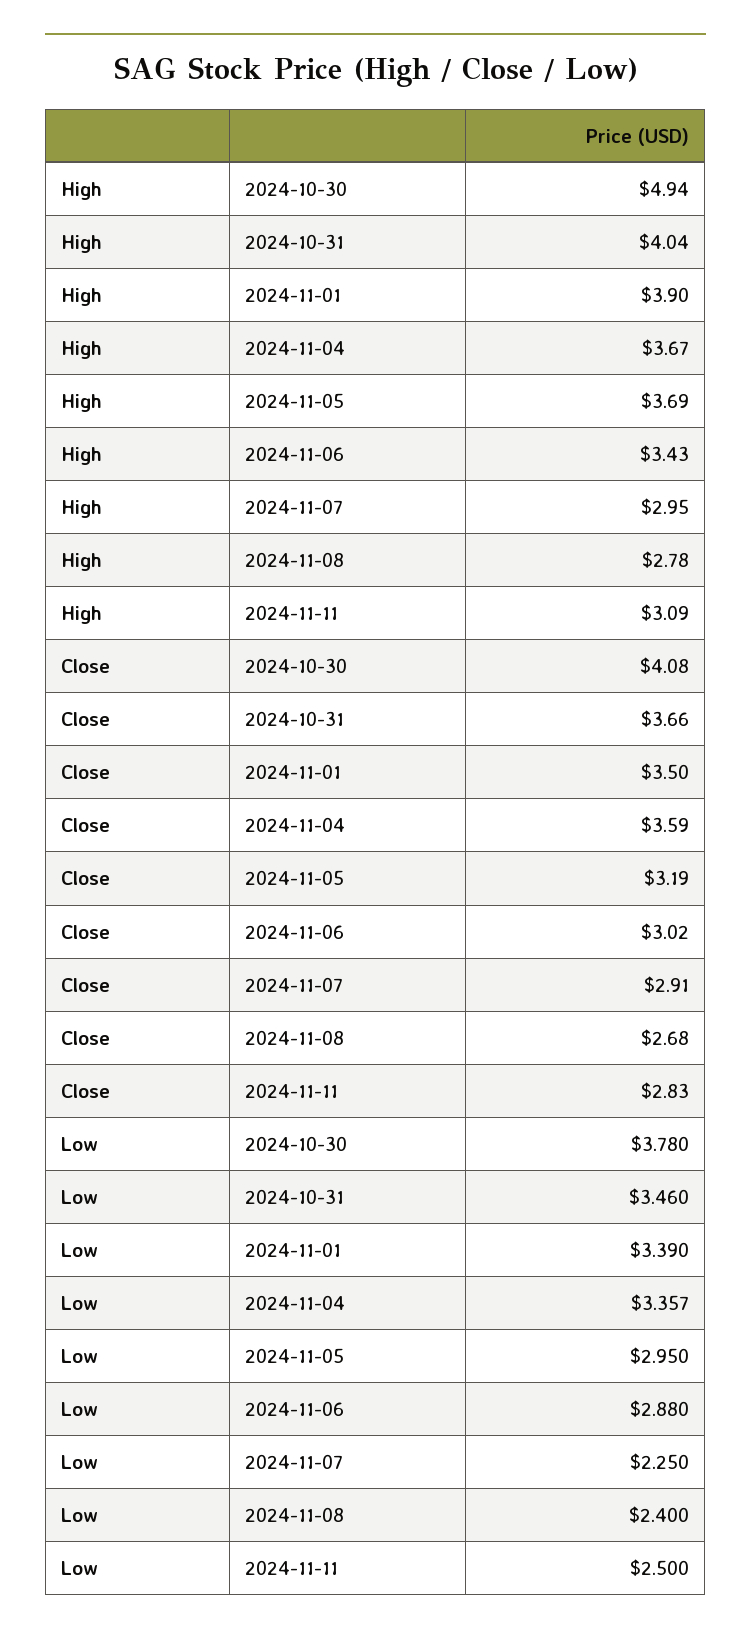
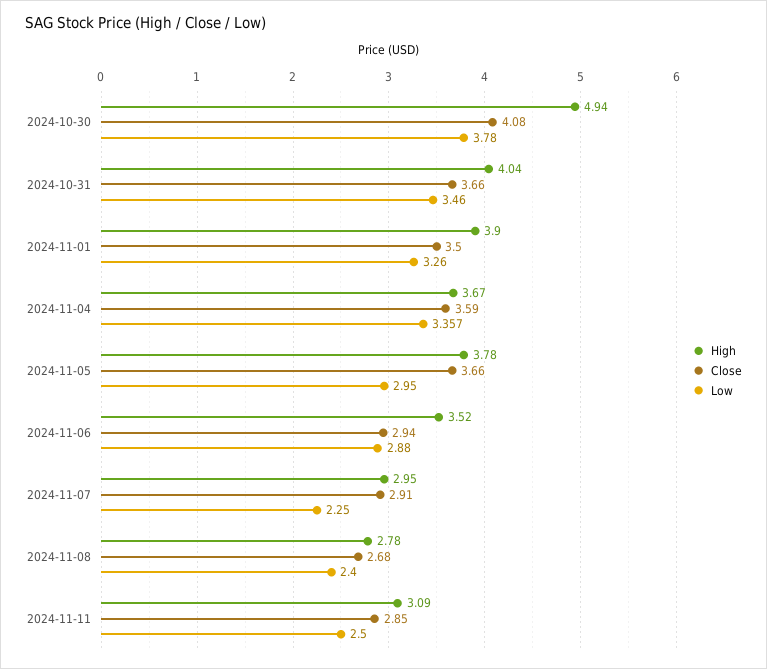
High, 2024-11-05: 3.69 -> 3.78
High, 2024-11-06: 3.43 -> 3.52
Close, 2024-11-05: 3.19 -> 3.66
Close, 2024-11-06: 3.02 -> 2.94
Close, 2024-11-11: 2.83 -> 2.85
Low, 2024-11-01: 3.39 -> 3.26

